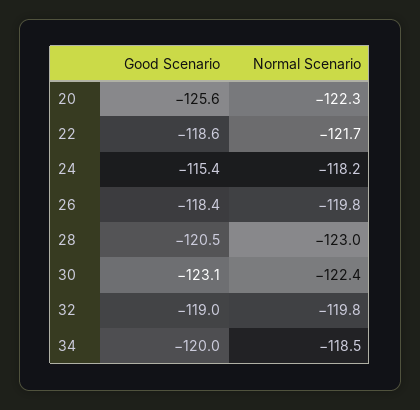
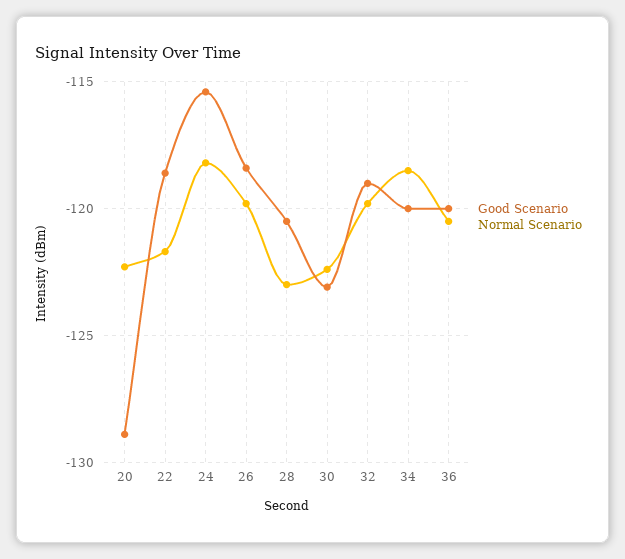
Good Scenario, 20: -125.6 -> -129
Good Scenario, 36: none -> -120
Normal Scenario, 36: none -> -120.5

